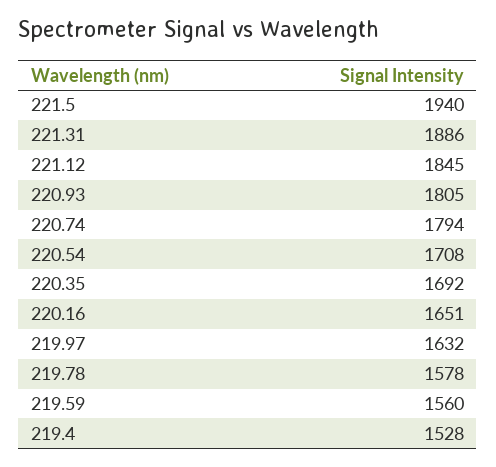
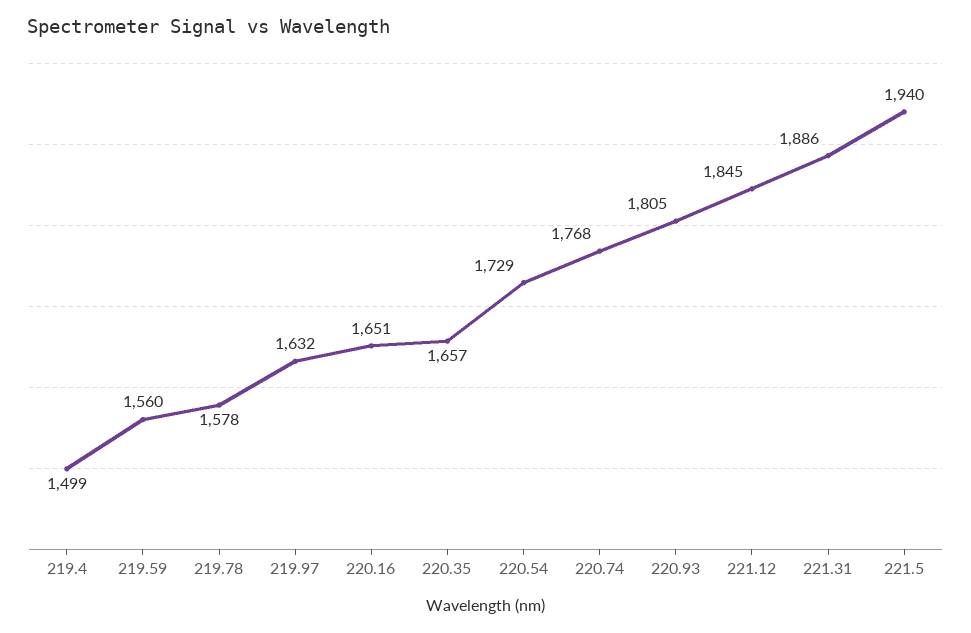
220.74: 1794 -> 1768
220.54: 1708 -> 1729
220.35: 1692 -> 1657
219.4: 1528 -> 1499

